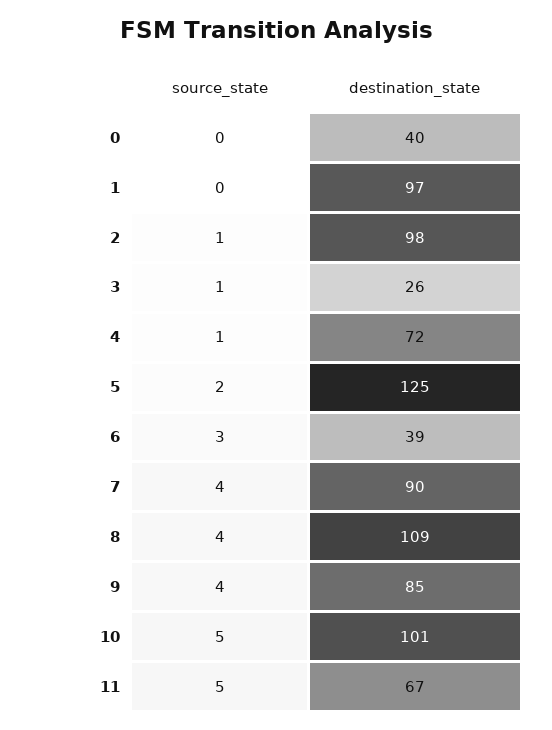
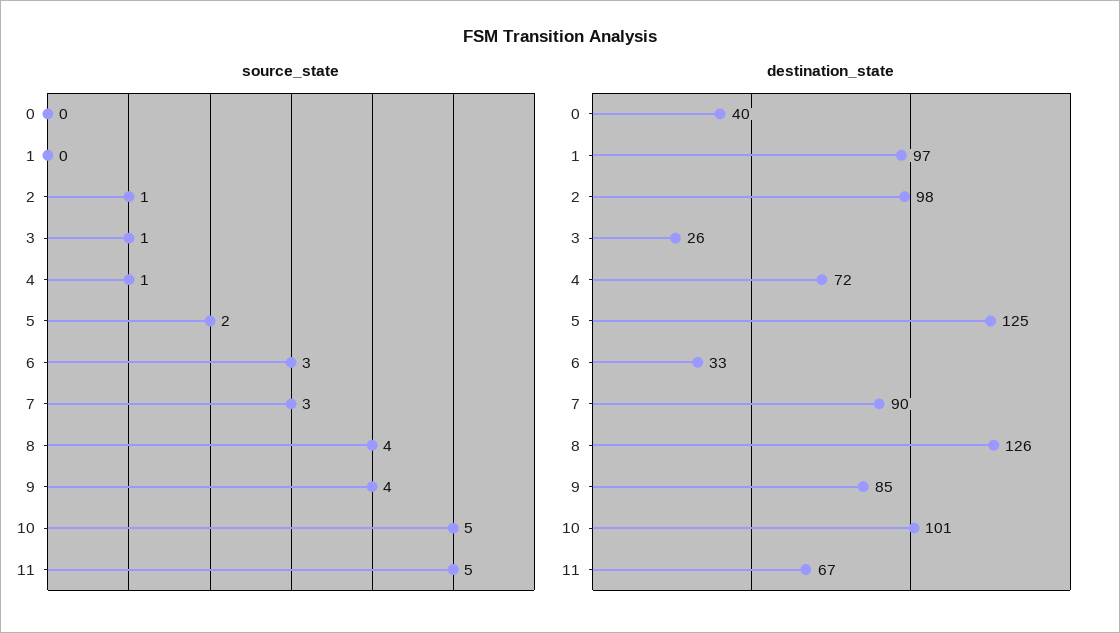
destination_state, 6: 39 -> 33
source_state, 7: 4 -> 3
destination_state, 8: 109 -> 126

